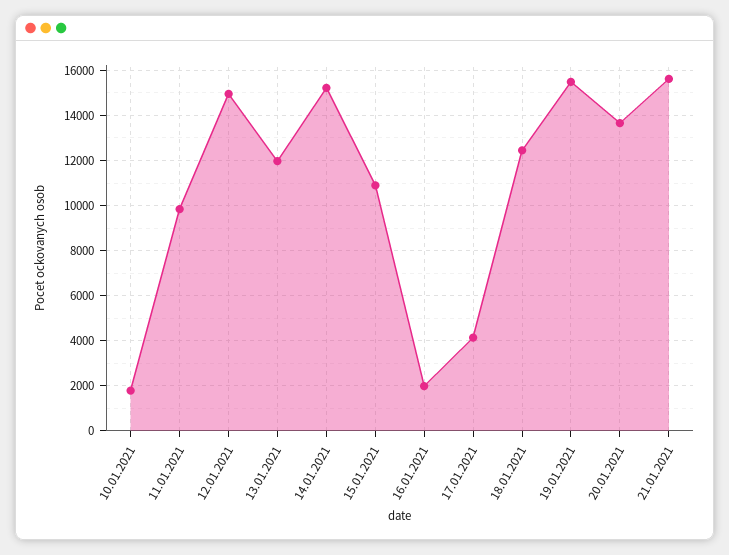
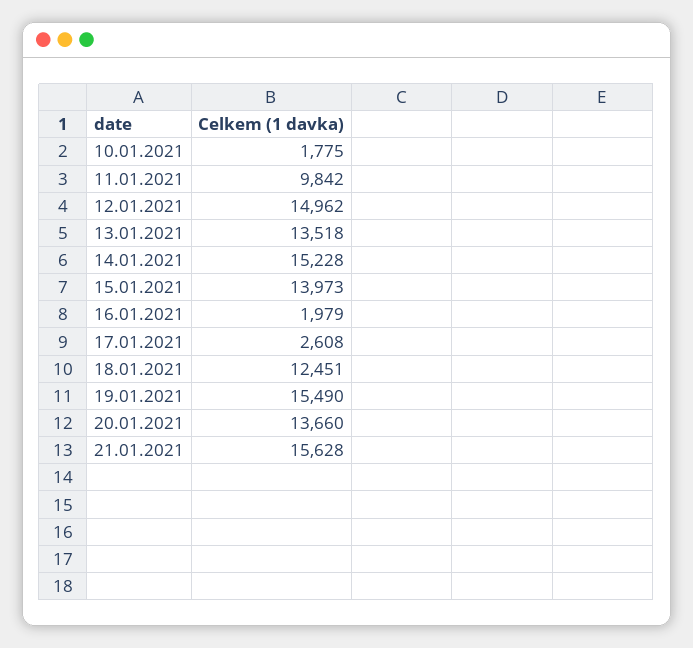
13.01.2021: 12000 -> 13518
15.01.2021: 11000 -> 13973
17.01.2021: 4000 -> 2608

